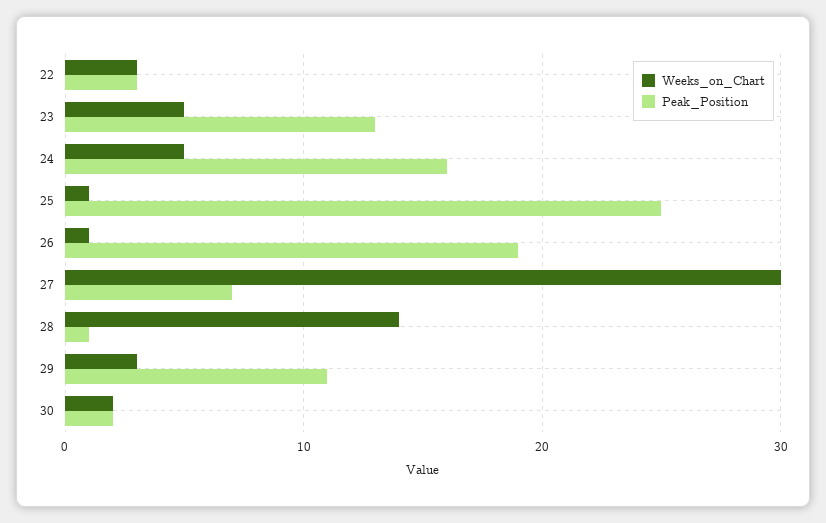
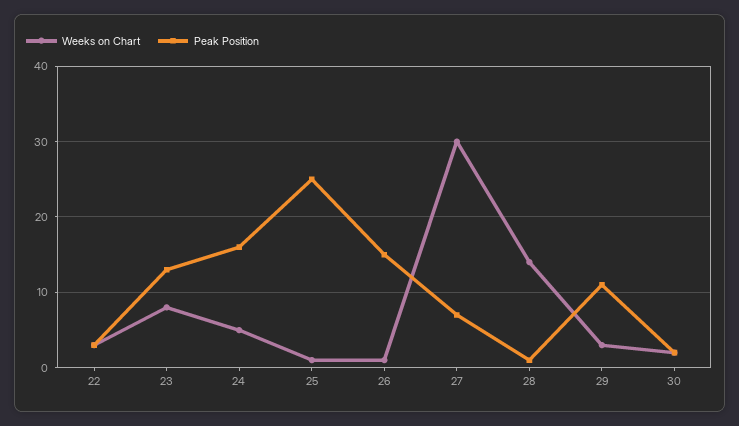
Weeks_on_Chart, 23: 5 -> 8
Peak_Position, 26: 19 -> 15

